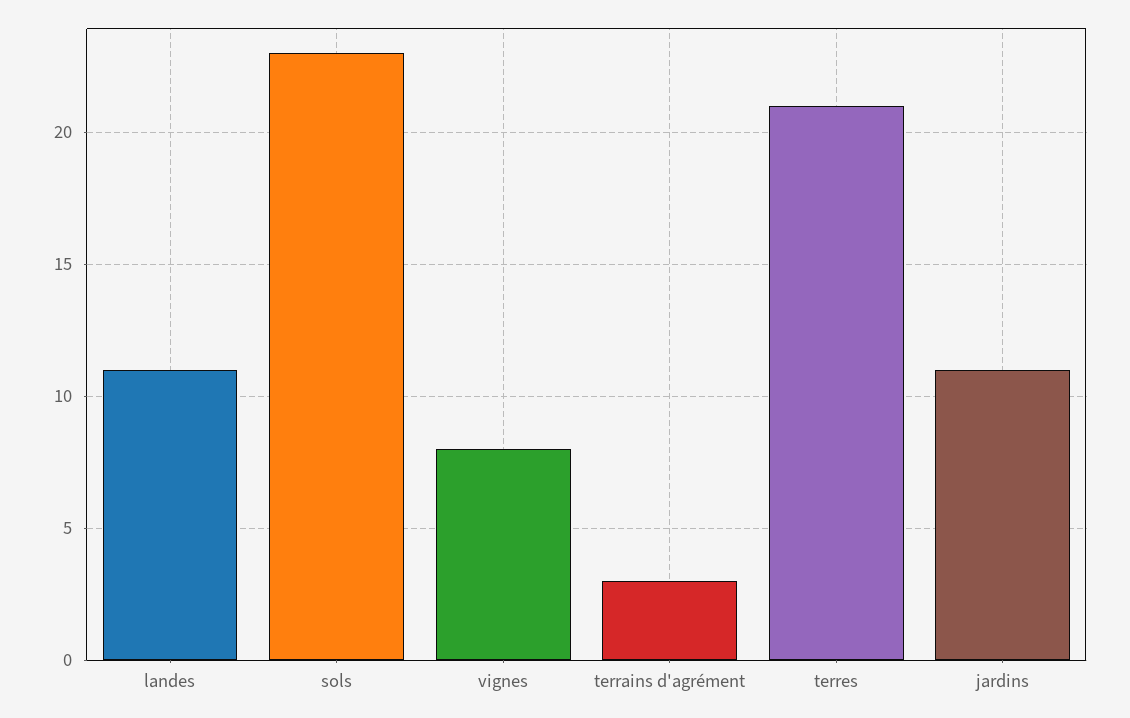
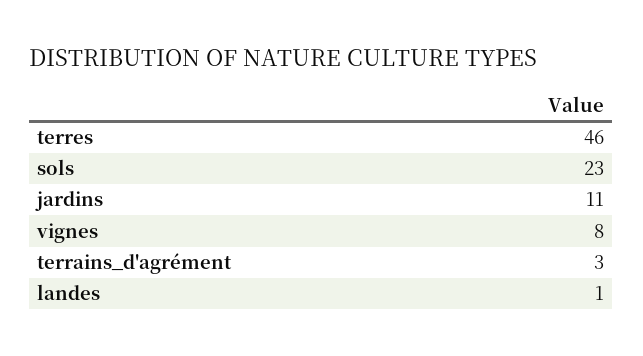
landes: 11 -> 1
terres: 21 -> 46

